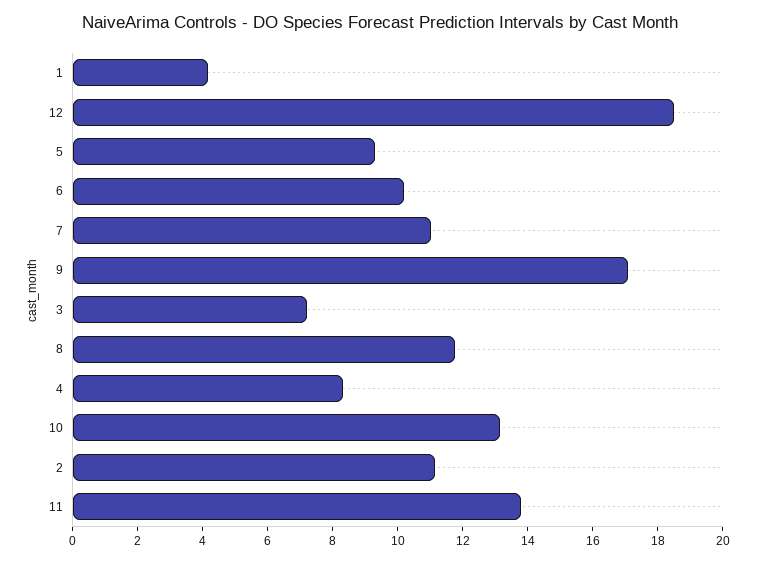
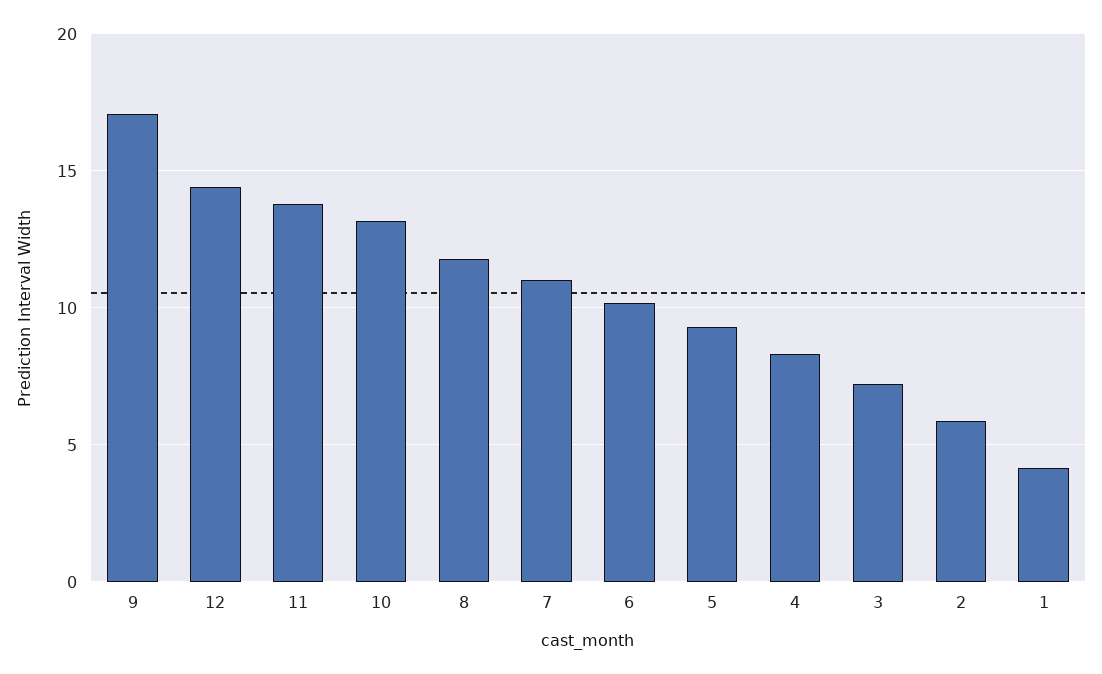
12: 18.5 -> 14.5
2: 11 -> 6

